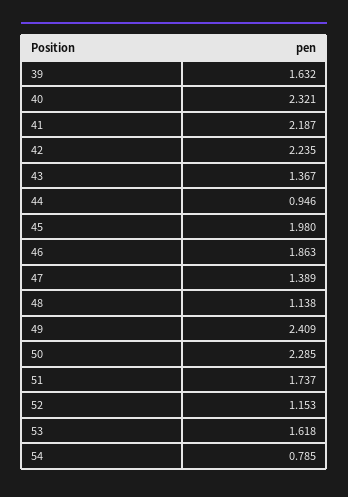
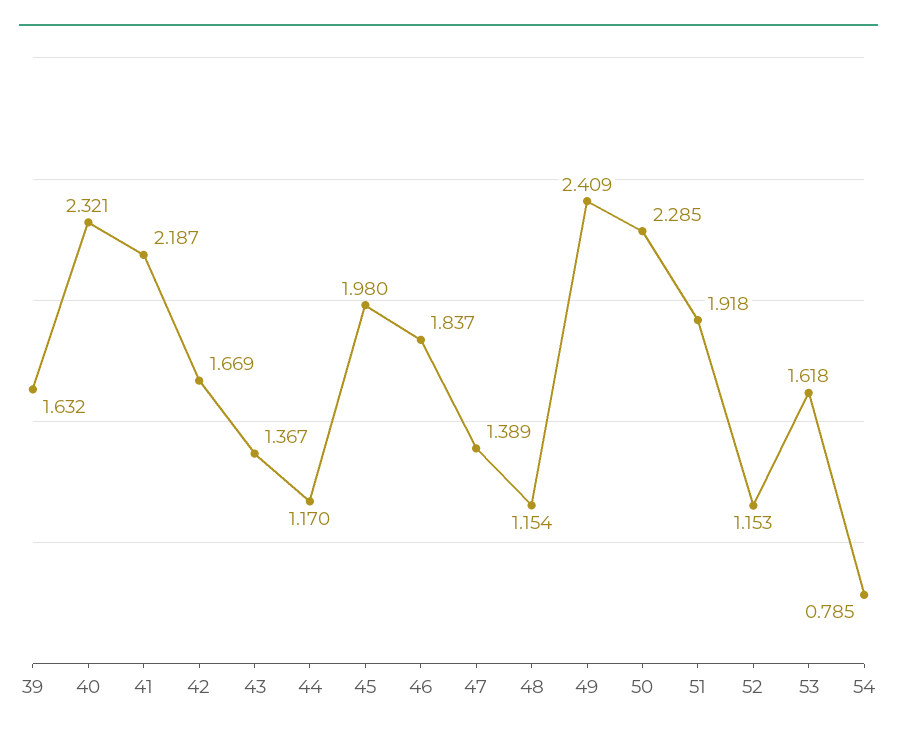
42: 2.235 -> 1.669
44: 0.946 -> 1.17
46: 1.863 -> 1.837
48: 1.138 -> 1.154
51: 1.737 -> 1.918

